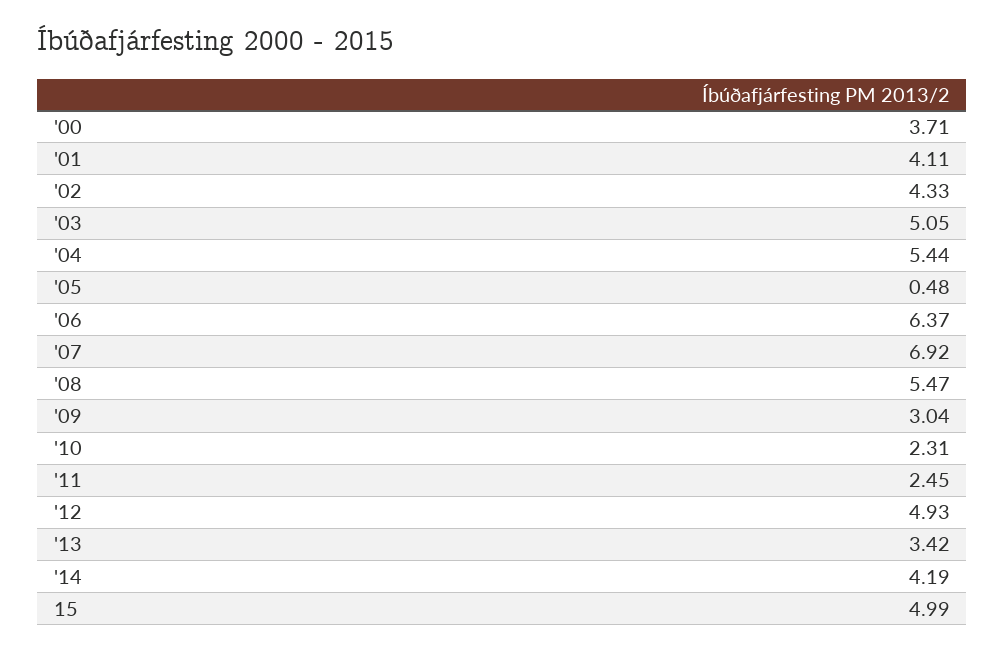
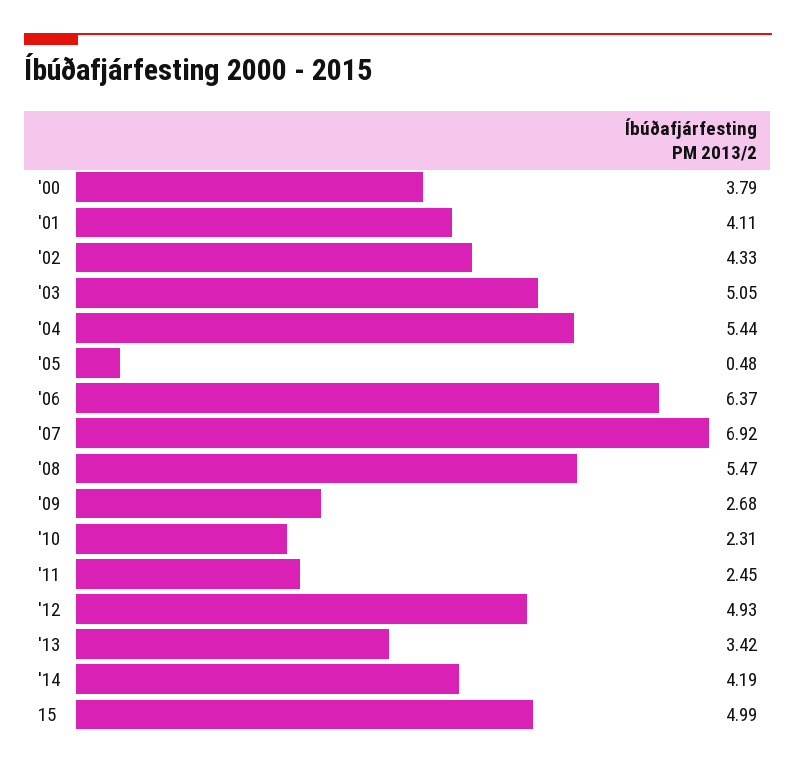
'00: 3.71 -> 3.79
'09: 3.04 -> 2.68

